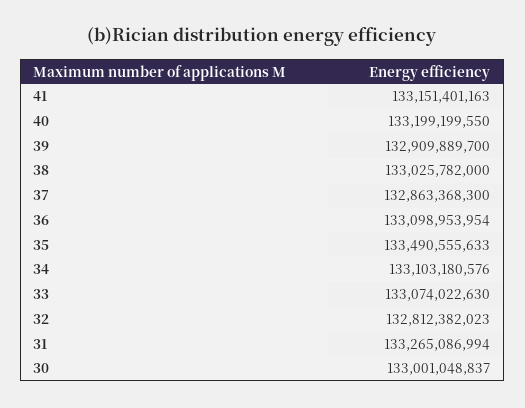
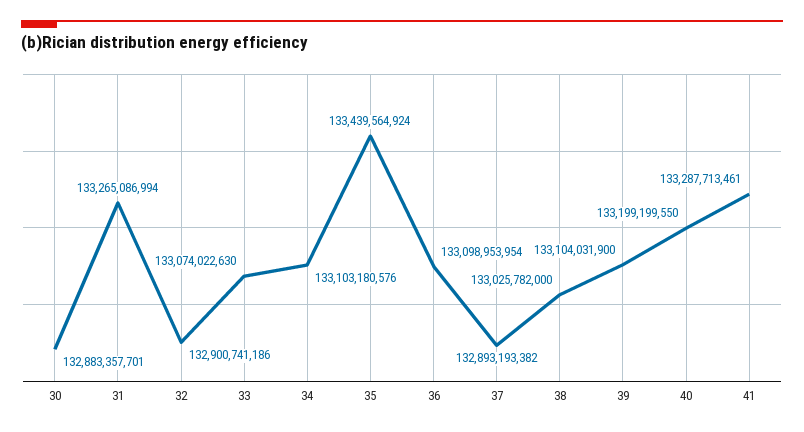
41: 133151401163 -> 133287713461
39: 132909889700 -> 133104031900
37: 132863368300 -> 132893193382
35: 133490555633 -> 133439564924
32: 132812382023 -> 132900741186
30: 133001048837 -> 132883357701

